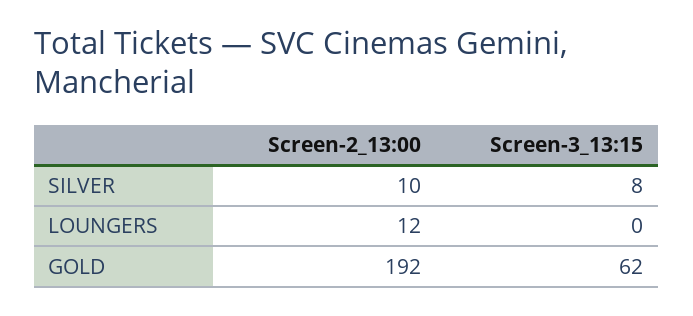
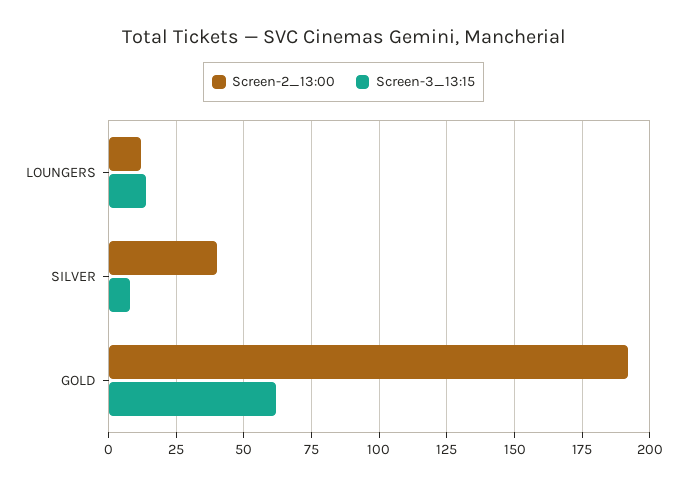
Screen-2_13:00, SILVER: 10 -> 40
Screen-3_13:15, LOUNGERS: 0 -> 15

